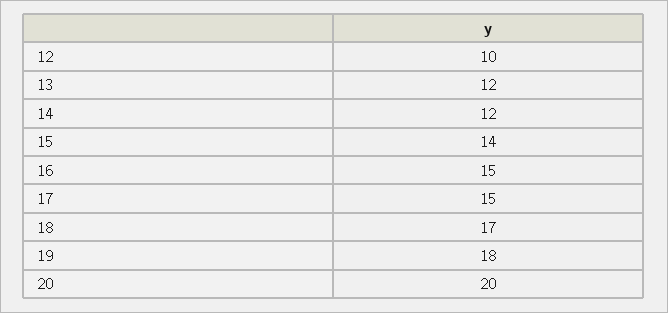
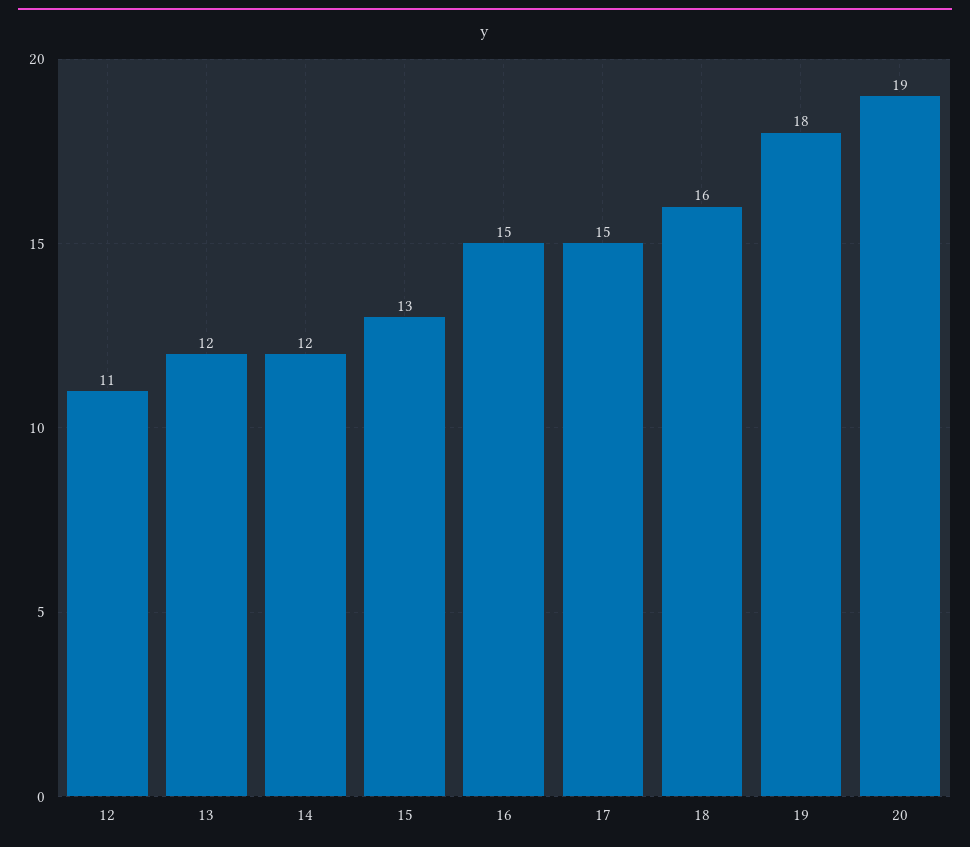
12: 10 -> 11
15: 14 -> 13
18: 17 -> 16
20: 20 -> 19

